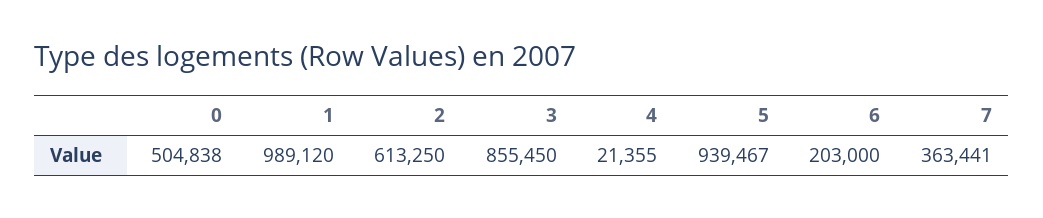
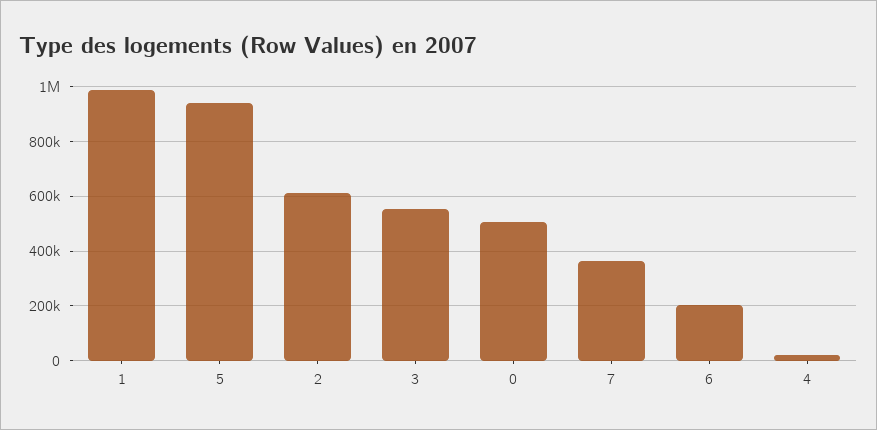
3: 855450 -> 550000

